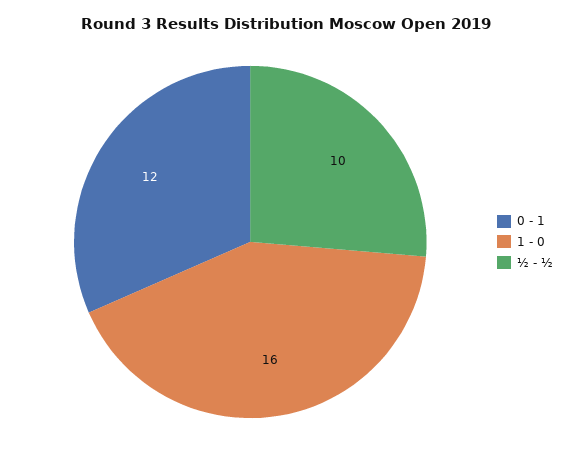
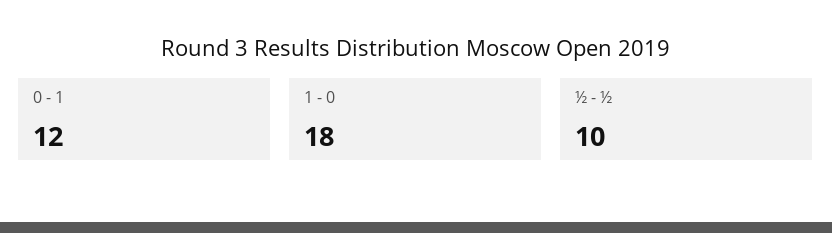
1 - 0: 16 -> 18

